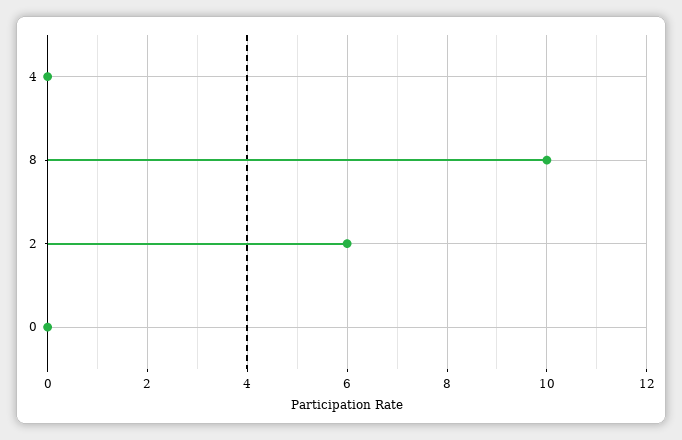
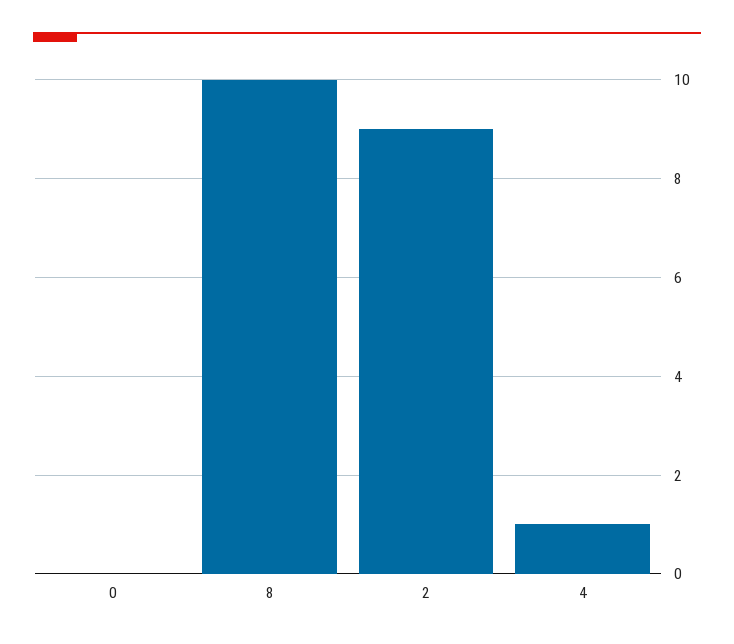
4: 0 -> 1
2: 6 -> 9

